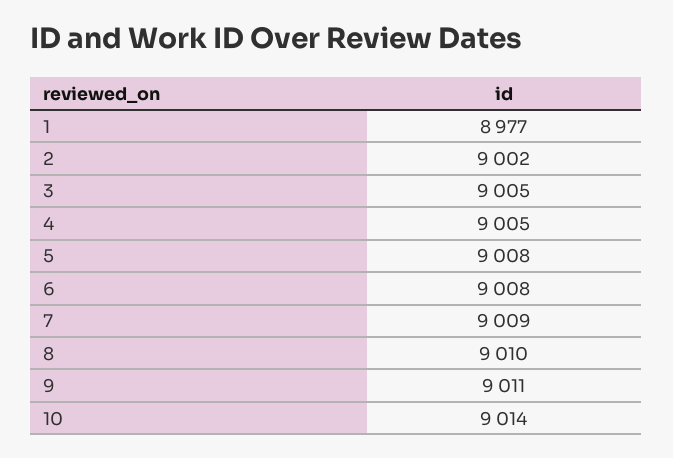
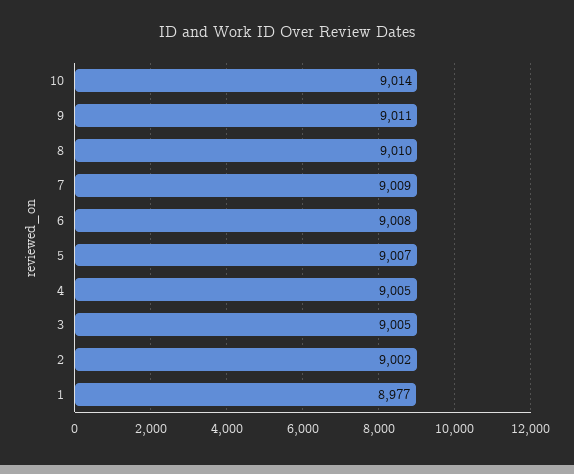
5: 9008 -> 9007

